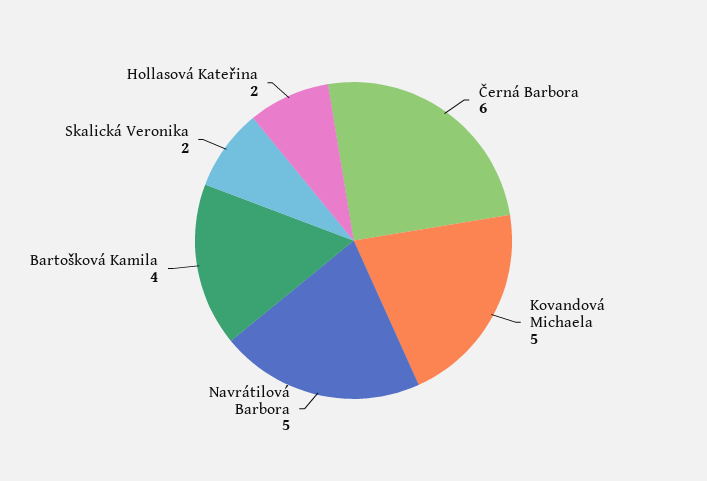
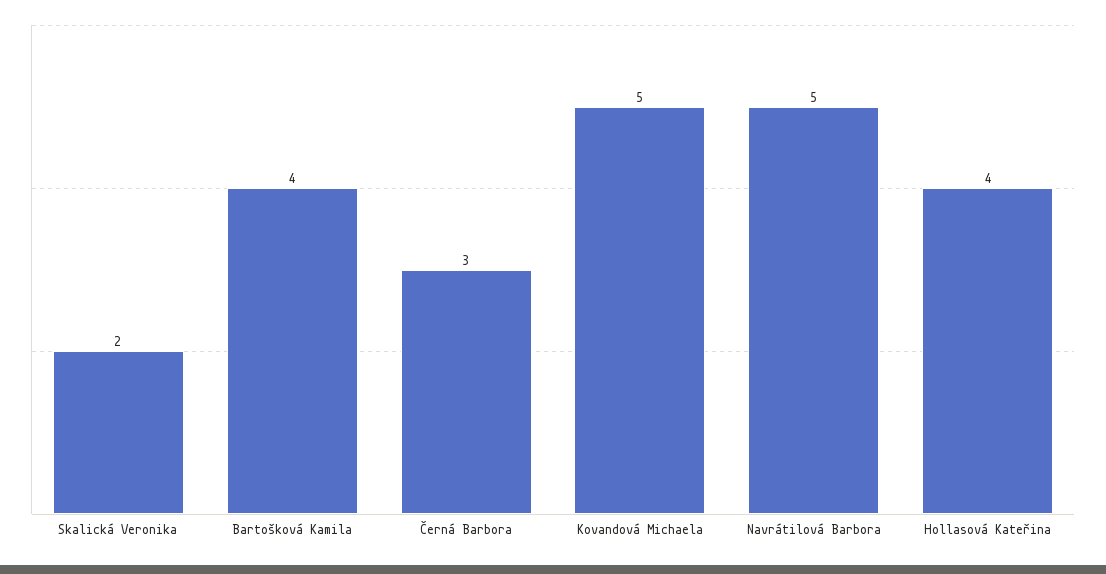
Černá Barbora: 6 -> 3
Hollasová Kateřina: 2 -> 4

